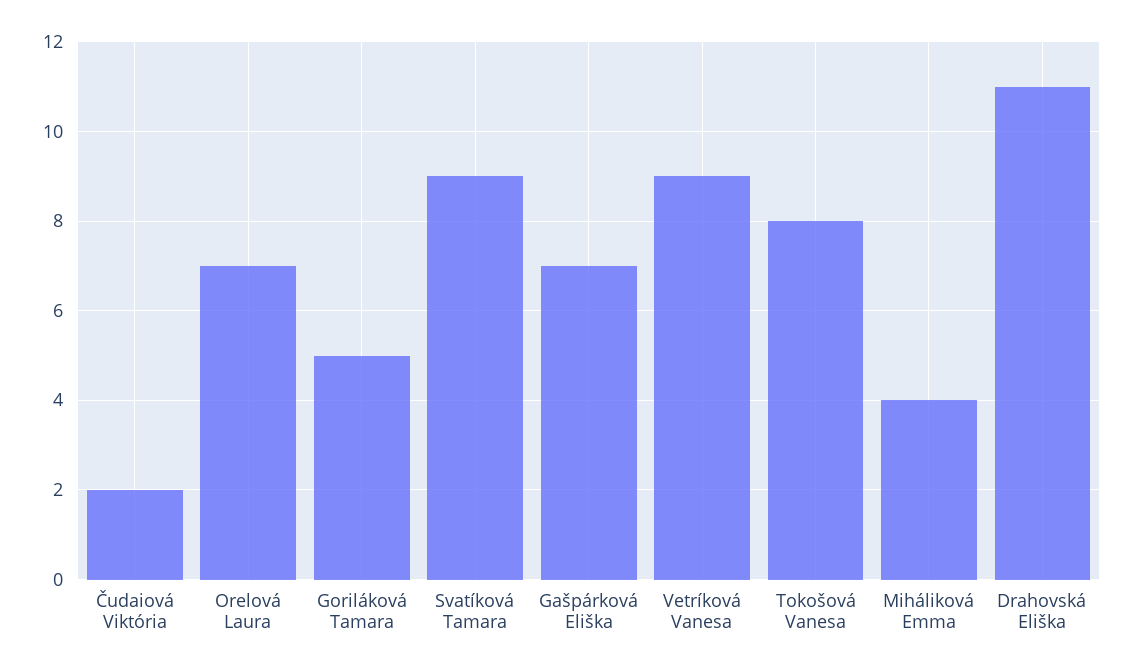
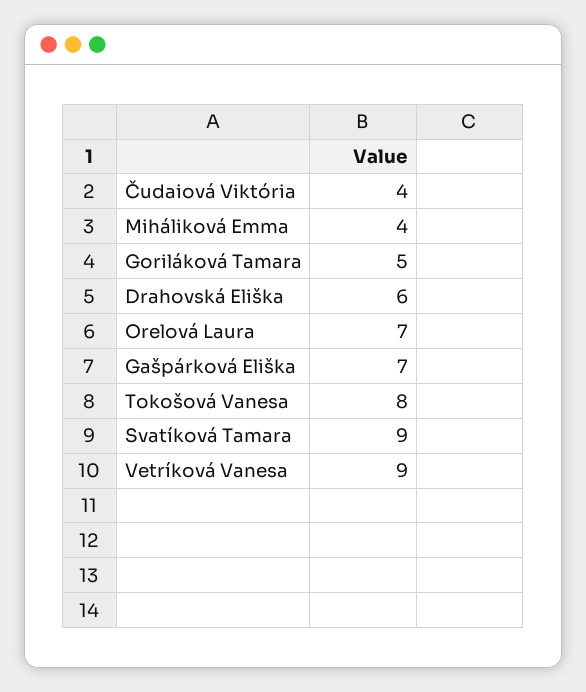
Čudaiová Viktória: 2 -> 4
Drahovská Eliška: 11 -> 6

